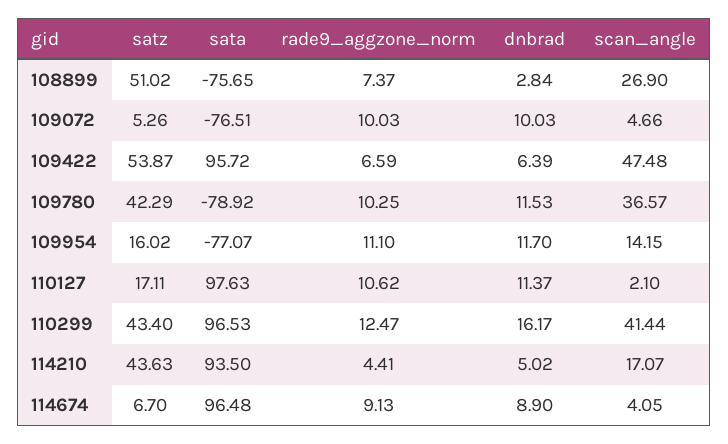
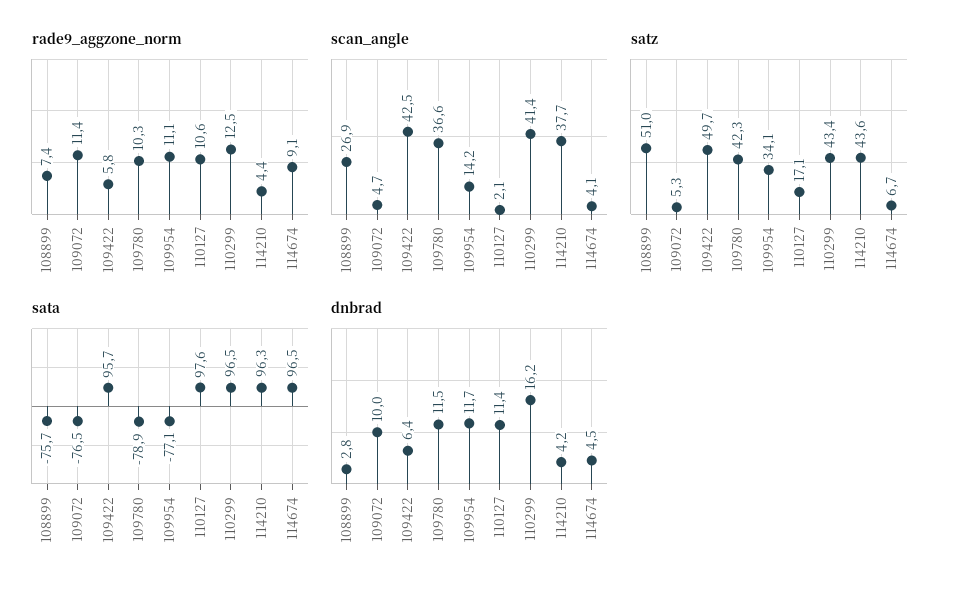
rade9_aggzone_norm, 109072: 10.03 -> 11.4
satz, 109422: 53.87 -> 49.7
rade9_aggzone_norm, 109422: 6.59 -> 5.8
scan_angle, 109422: 47.48 -> 42.5
satz, 109954: 16.02 -> 34.1
sata, 114210: 93.5 -> 96.3
dnbrad, 114210: 5.02 -> 4.2
scan_angle, 114210: 17.07 -> 37.7
dnbrad, 114674: 8.9 -> 4.5

